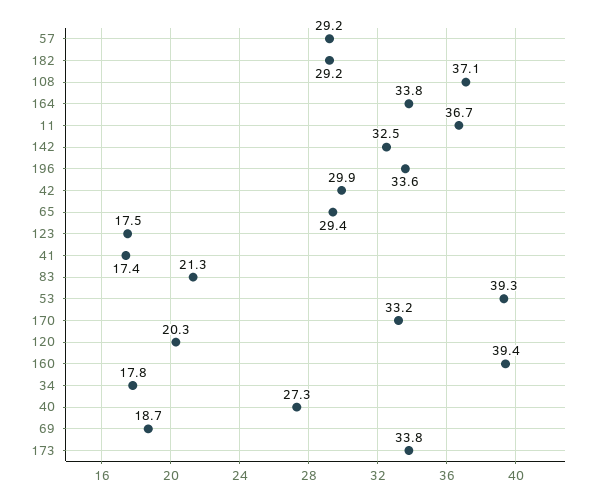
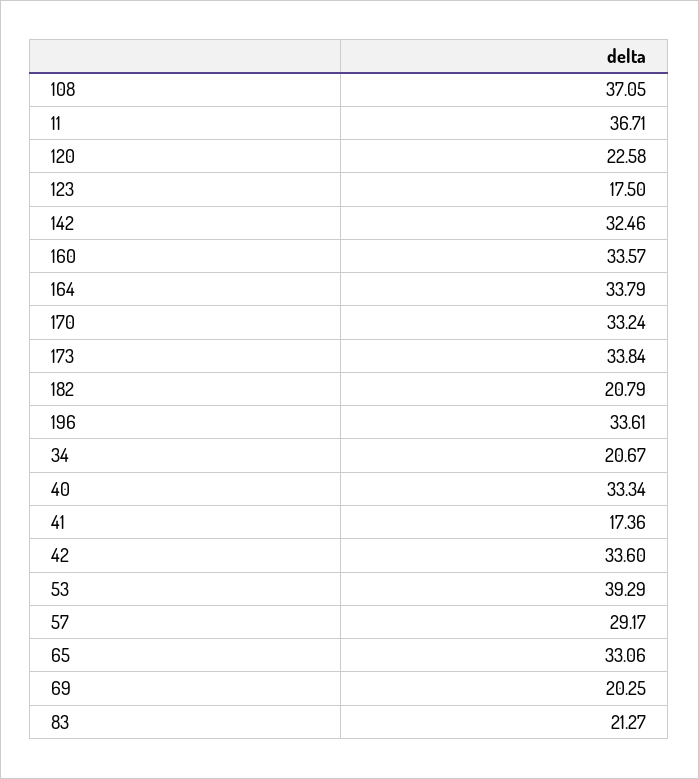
182: 29.2 -> 20.79
42: 29.9 -> 33.6
65: 29.4 -> 33.06
120: 20.3 -> 22.58
160: 39.4 -> 33.57
34: 17.8 -> 20.67
40: 27.3 -> 33.34
69: 18.7 -> 20.25

